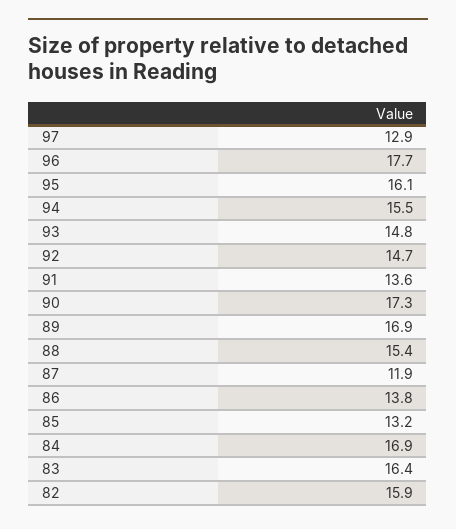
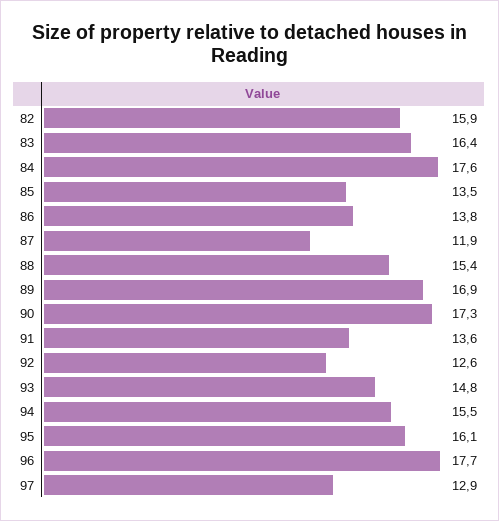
92: 14.7 -> 12.6
85: 13.2 -> 13.5
84: 16.9 -> 17.6

